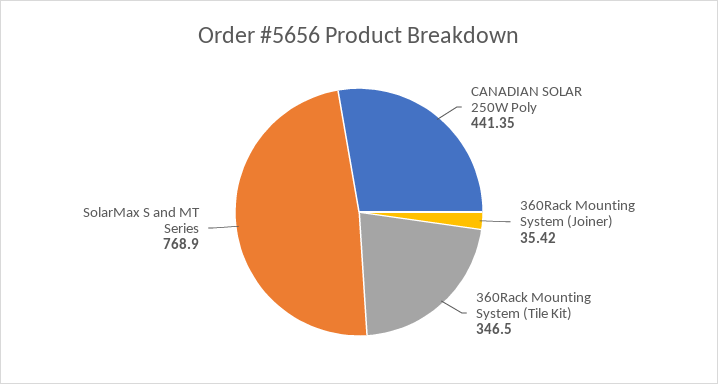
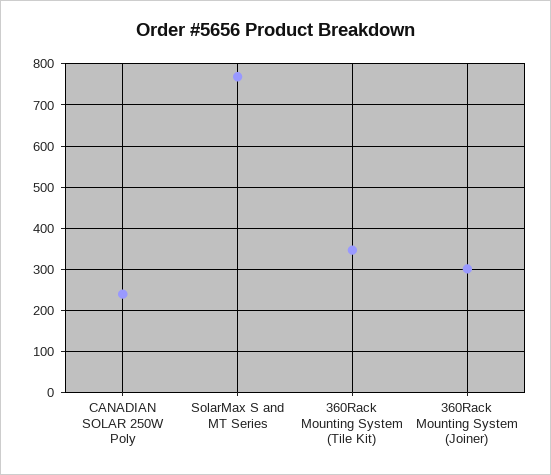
CANADIAN SOLAR 250W Poly: 441.35 -> 240
360Rack Mounting System (Joiner): 35.42 -> 300

